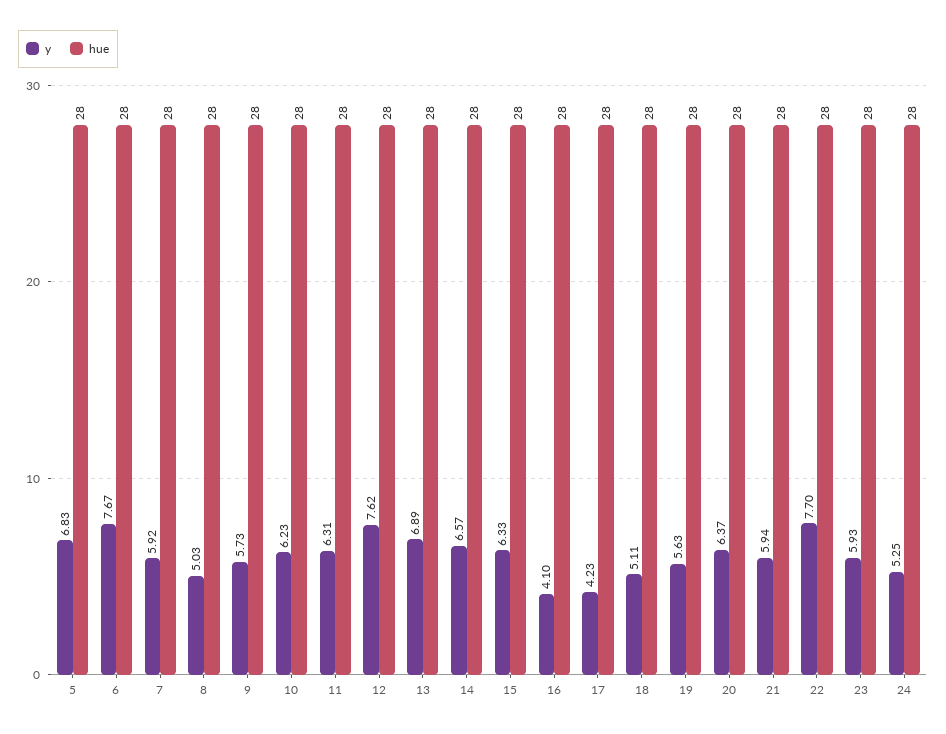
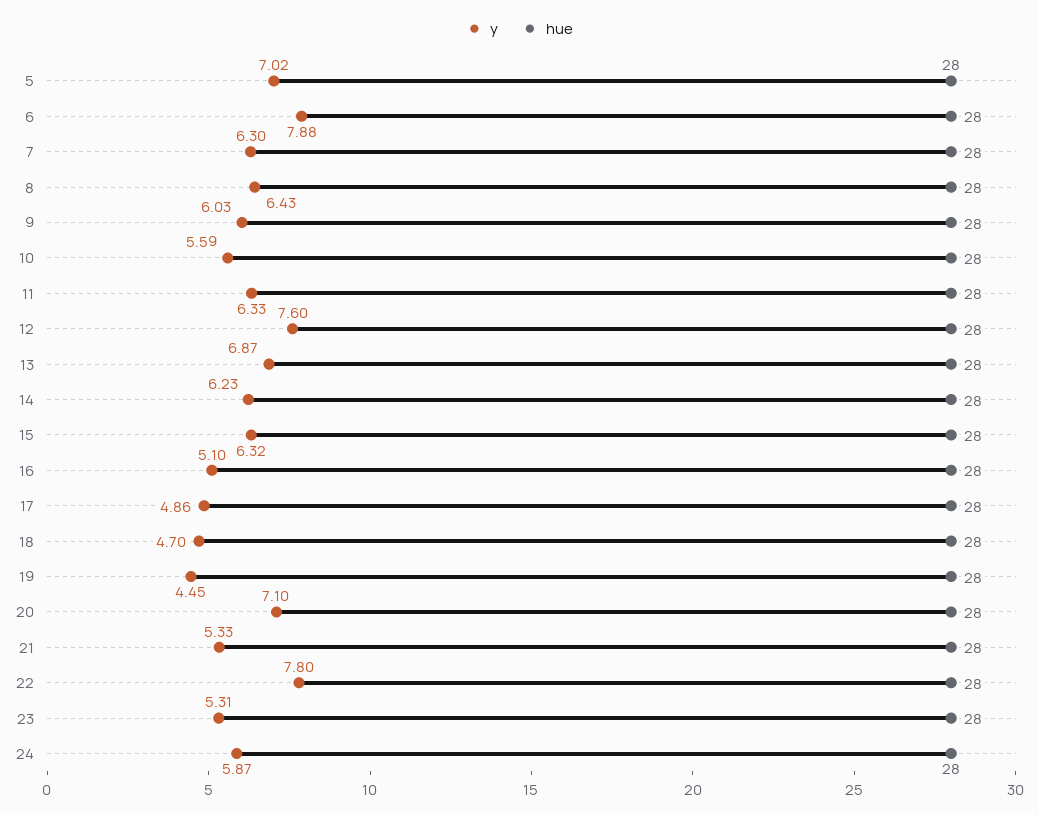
y, 5: 6.83 -> 7.02
y, 6: 7.67 -> 7.88
y, 7: 5.92 -> 6.3
y, 8: 5.03 -> 6.43
y, 9: 5.73 -> 6.03
y, 10: 6.23 -> 5.59
y, 11: 6.31 -> 6.33
y, 12: 7.62 -> 7.6
y, 13: 6.89 -> 6.87
y, 14: 6.57 -> 6.23
y, 15: 6.33 -> 6.32
y, 16: 4.1 -> 5.1
y, 17: 4.23 -> 4.86
y, 18: 5.11 -> 4.7
y, 19: 5.63 -> 4.45
y, 20: 6.37 -> 7.1
y, 21: 5.94 -> 5.33
y, 22: 7.7 -> 7.8
y, 23: 5.93 -> 5.31
y, 24: 5.25 -> 5.87

